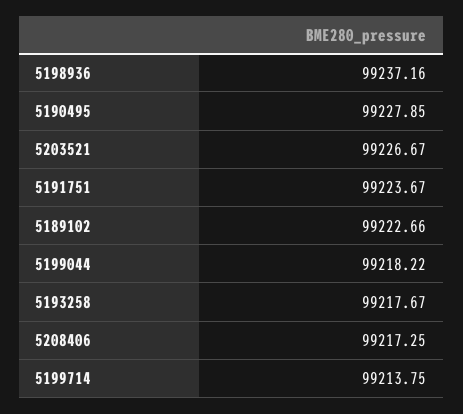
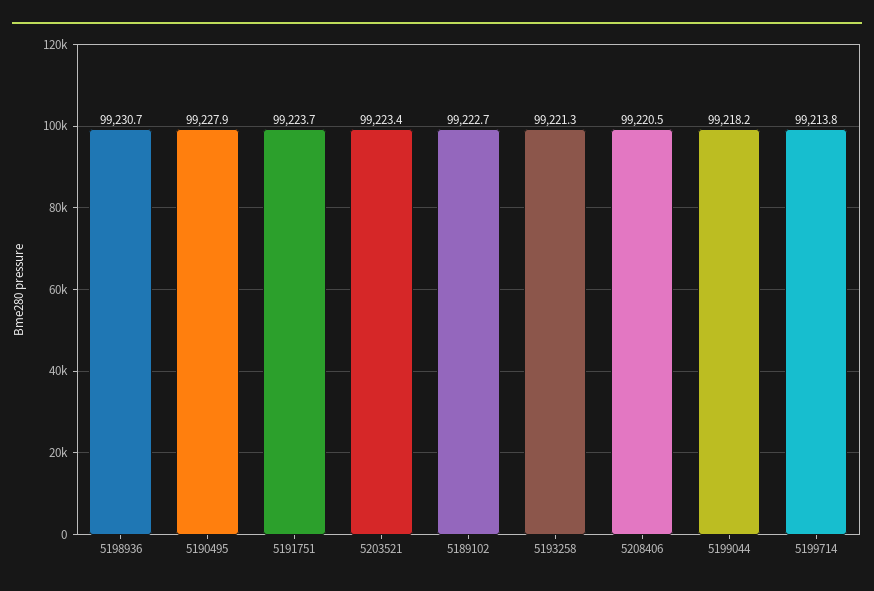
5198936: 99237.16 -> 99230.7
5203521: 99226.67 -> 99223.4
5193258: 99217.67 -> 99221.3
5208406: 99217.25 -> 99220.5

